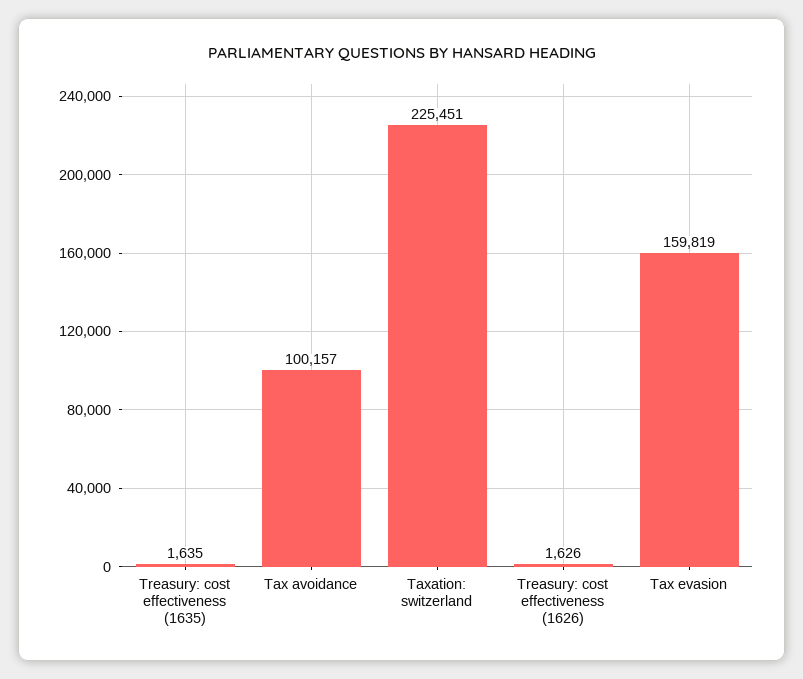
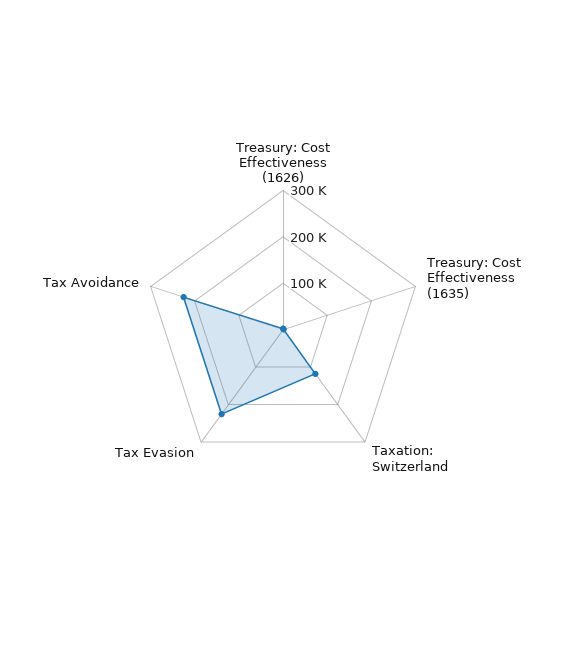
Tax avoidance: 100157 -> 220000
Taxation: switzerland: 225451 -> 120000
Tax evasion: 159819 -> 220000

